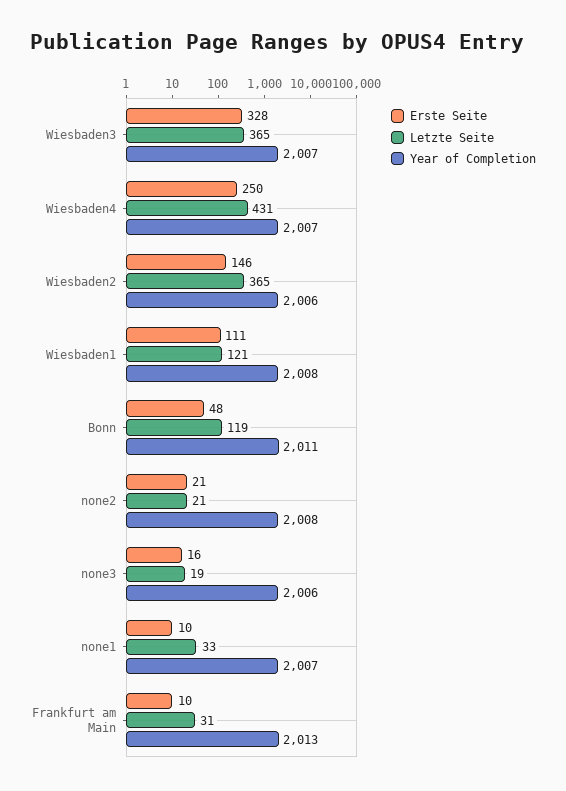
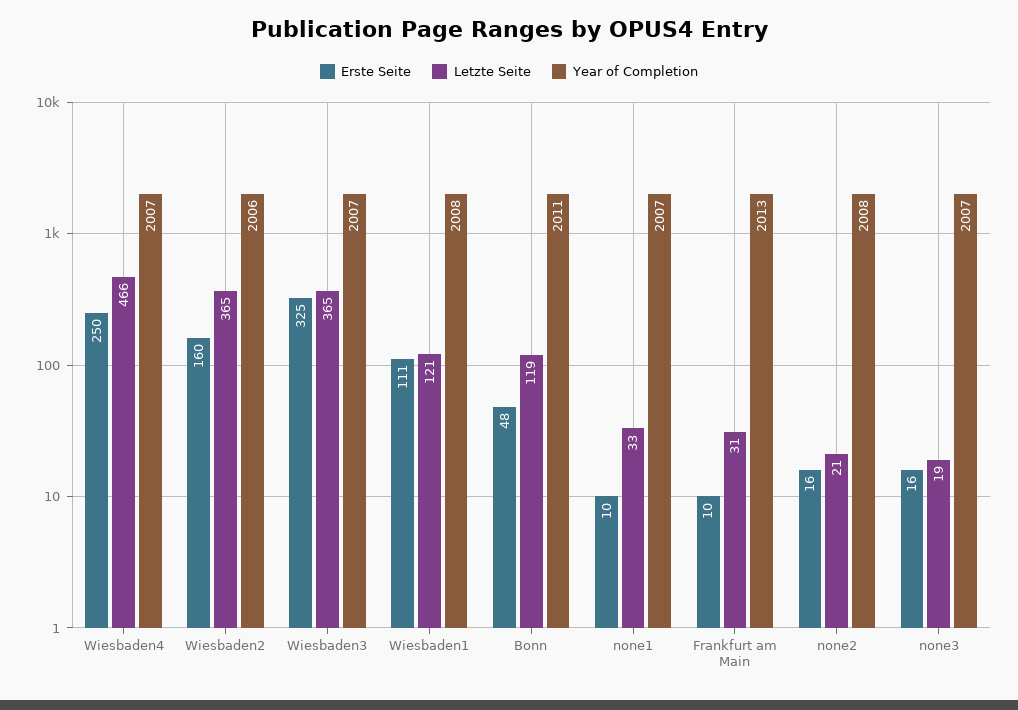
Erste Seite, Wiesbaden3: 328 -> 325
Letzte Seite, Wiesbaden4: 431 -> 466
Erste Seite, Wiesbaden2: 146 -> 160
Erste Seite, none2: 21 -> 16
Year of Completion, none3: 2006 -> 2007

